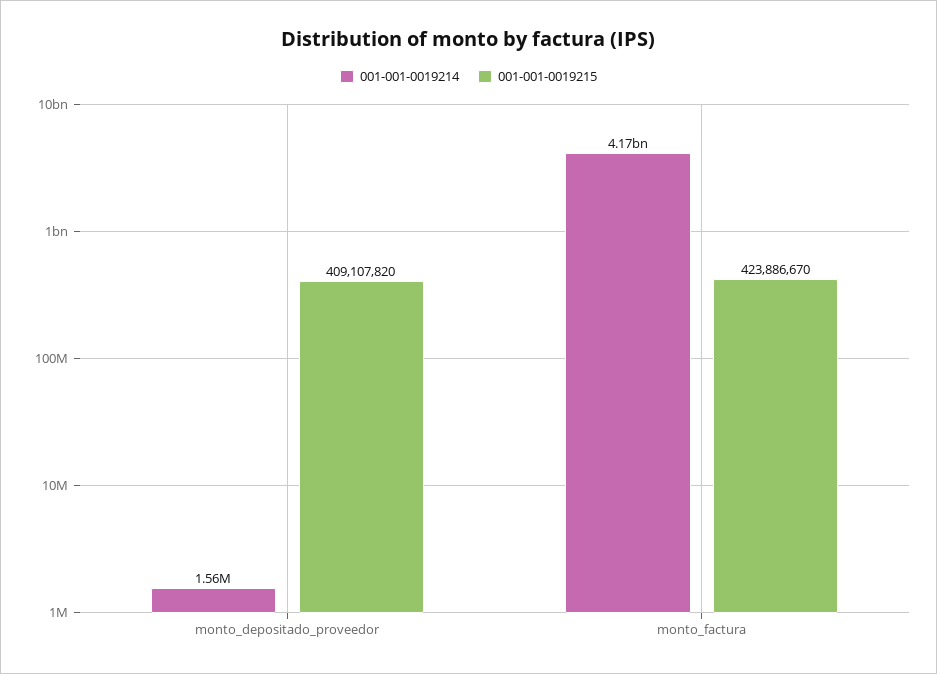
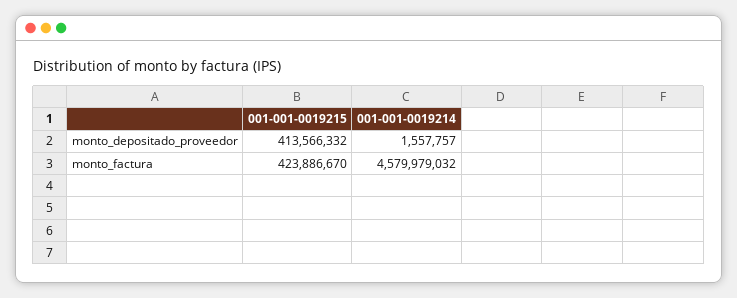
001-001-0019215, monto_depositado_proveedor: 409107820 -> 413566332
001-001-0019214, monto_factura: 4170000000 -> 4579979032

